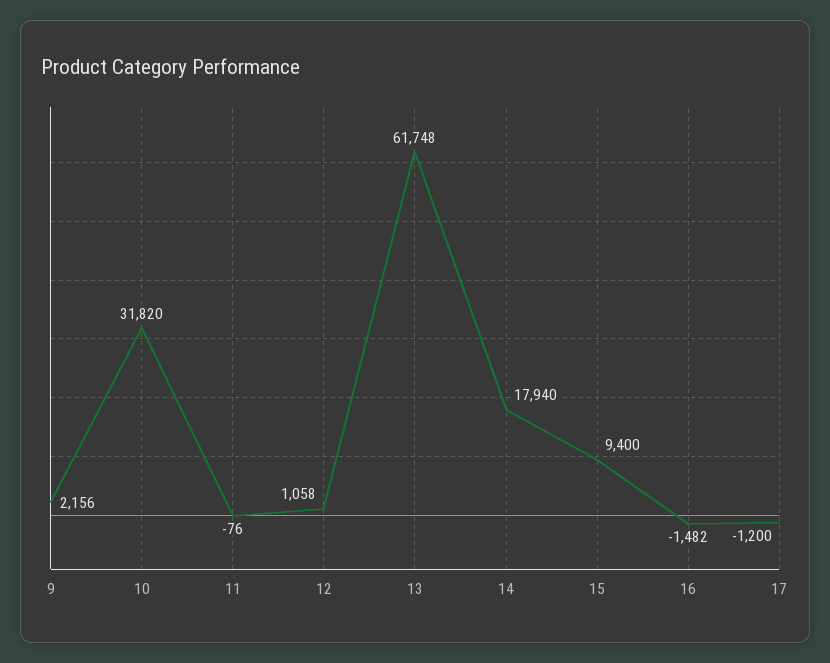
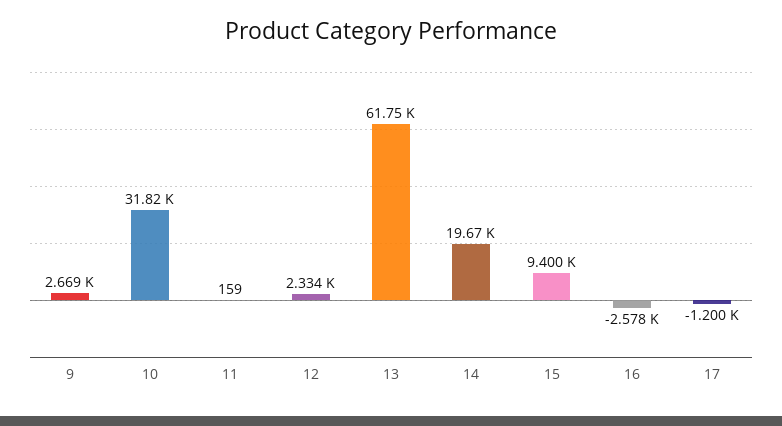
9: 2156 -> 2669
11: -76 -> 159
12: 1058 -> 2334
14: 17940 -> 19670
16: -1482 -> -2578

